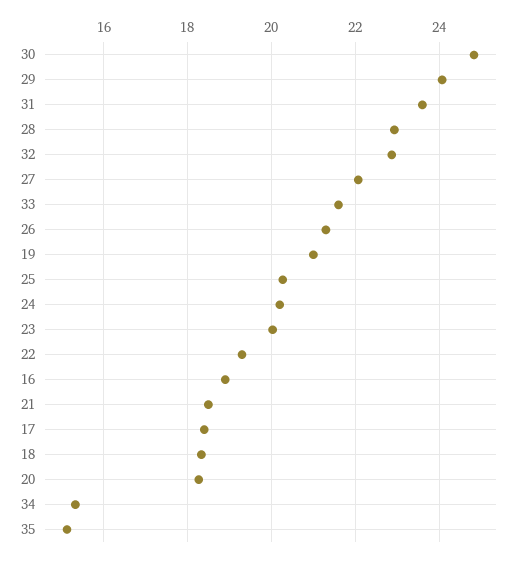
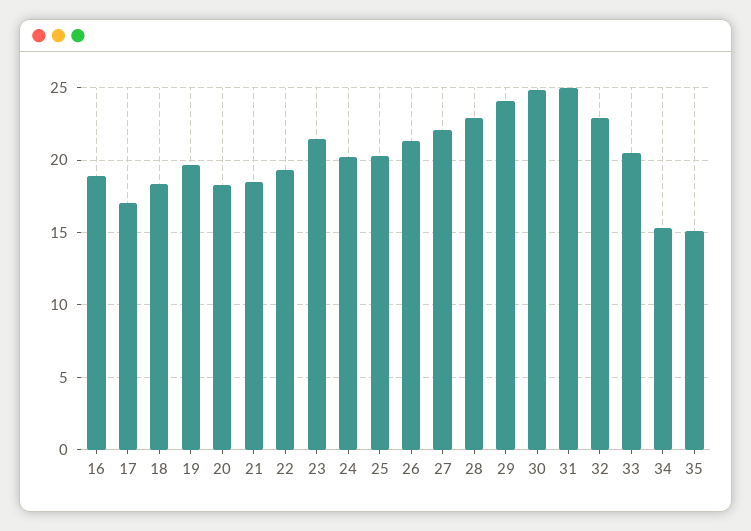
31: 23.6 -> 25
33: 21.6 -> 20.5
19: 21 -> 19.5
23: 20 -> 21.5
17: 18.4 -> 17

